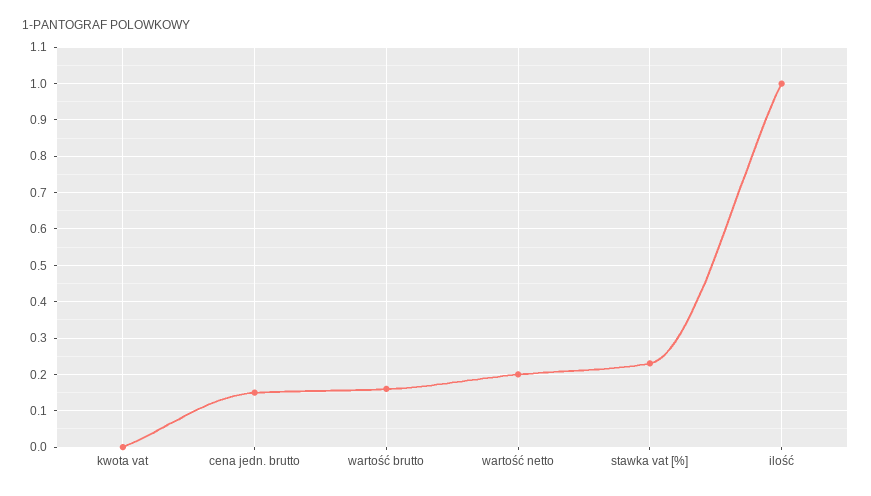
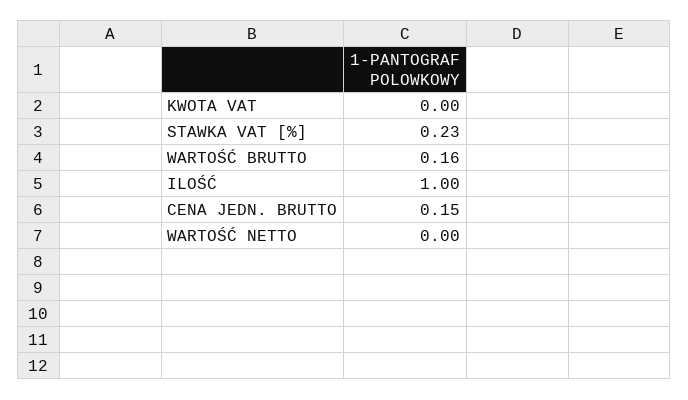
wartość netto: 0.2 -> 0

